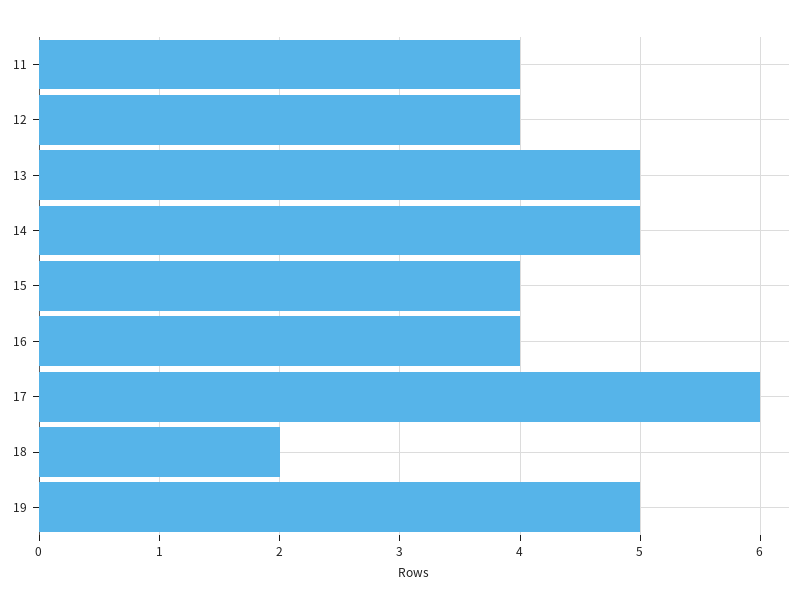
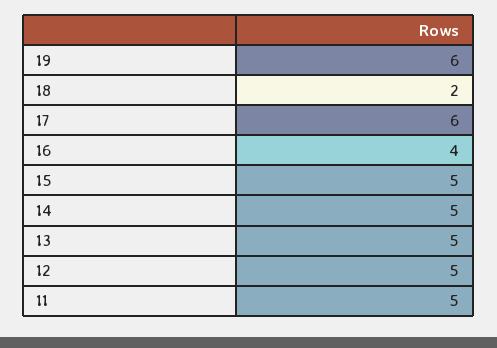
11: 4 -> 5
12: 4 -> 5
15: 4 -> 5
19: 5 -> 6

